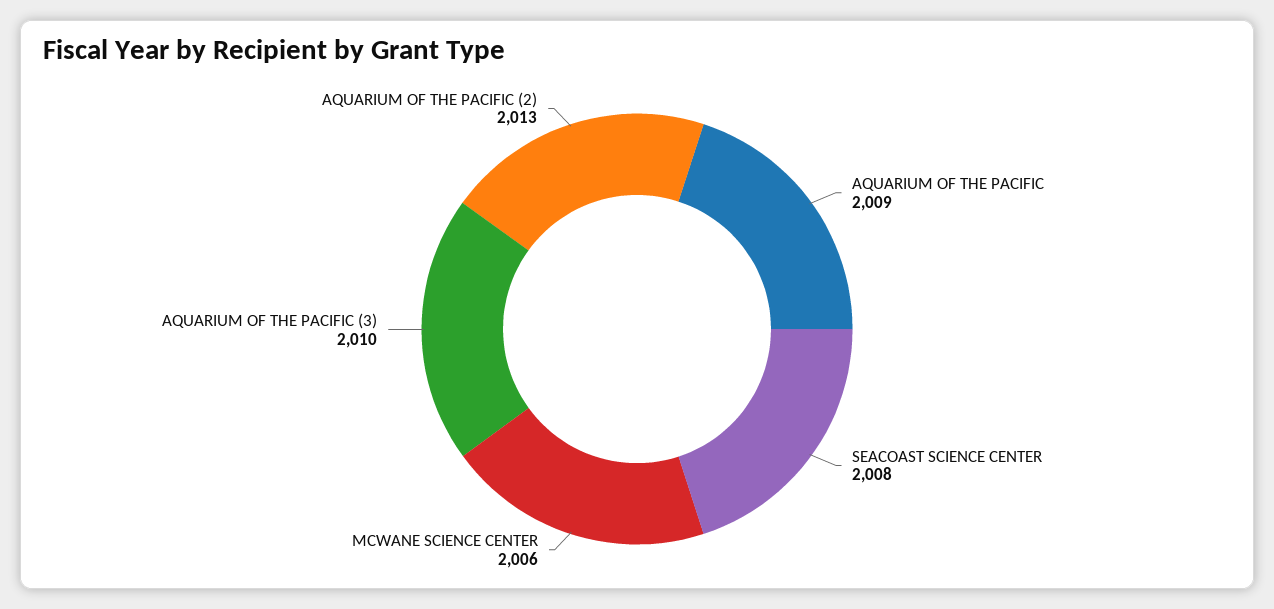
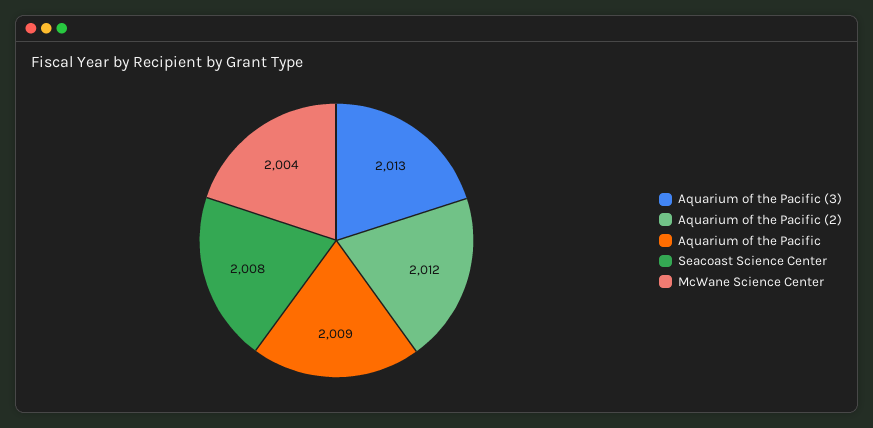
MCWANE SCIENCE CENTER: 2006 -> 2004
AQUARIUM OF THE PACIFIC (3): 2010 -> 2013
AQUARIUM OF THE PACIFIC (2): 2013 -> 2012

